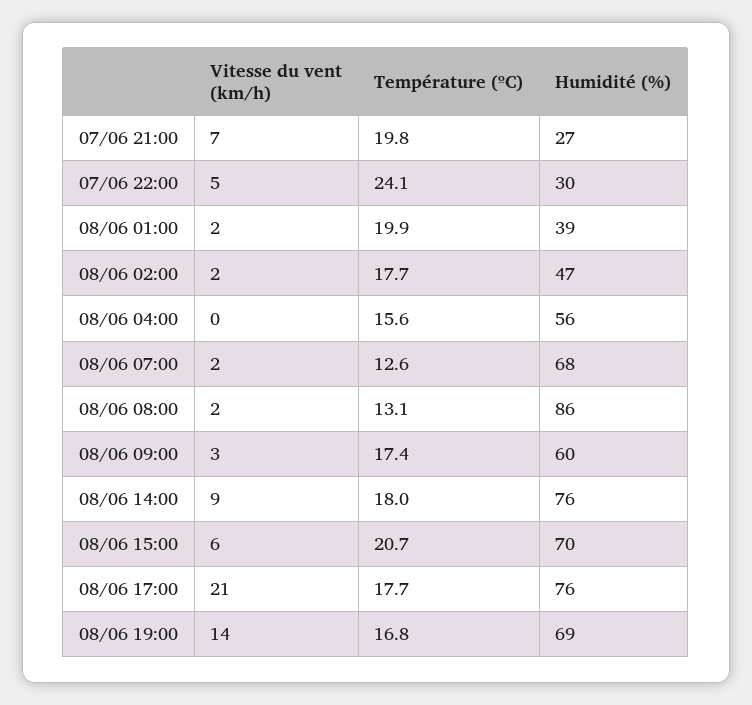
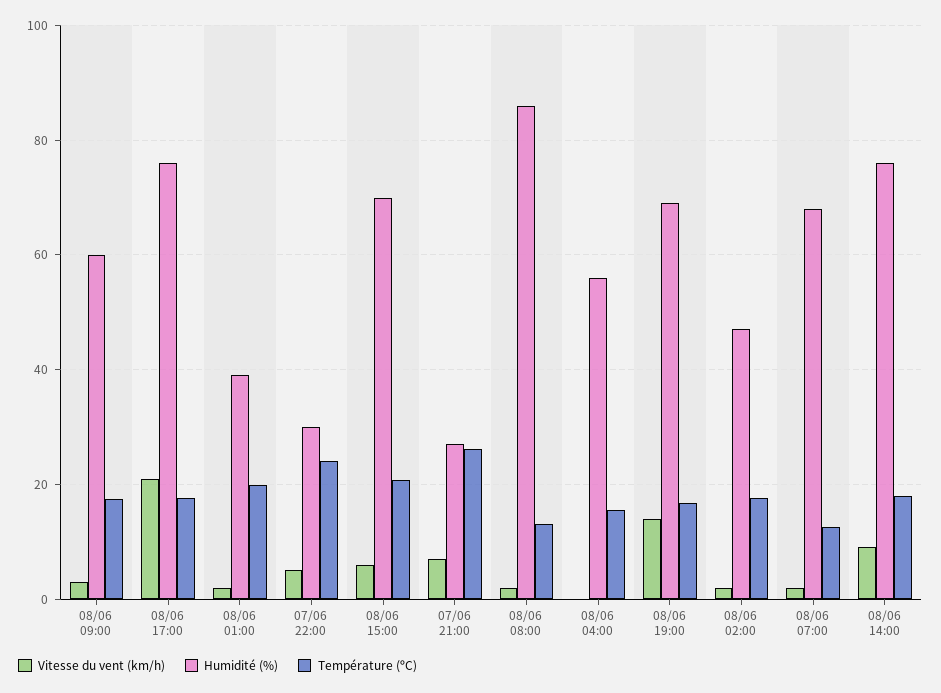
Température (ºC), 07/06 21:00: 19.8 -> 26

